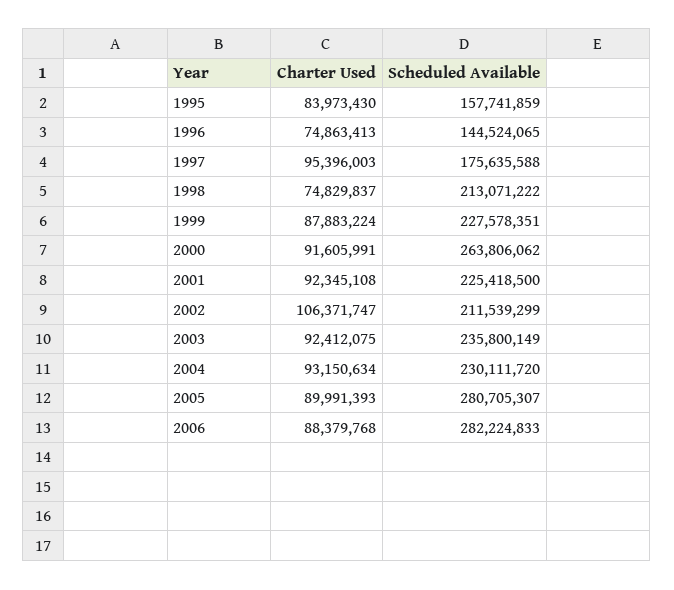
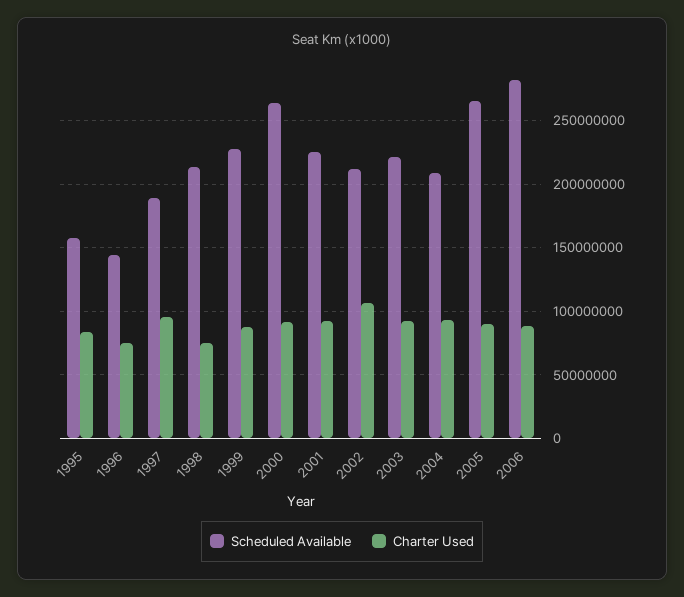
Scheduled Available, 1997: 175635588 -> 190000000
Scheduled Available, 2003: 235800149 -> 220000000
Scheduled Available, 2004: 230111720 -> 210000000
Scheduled Available, 2005: 280705307 -> 265000000

